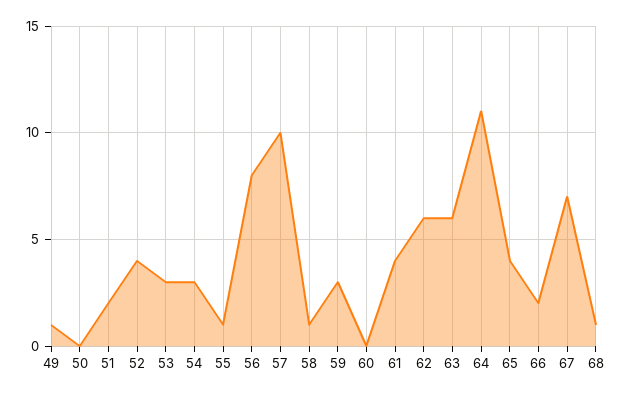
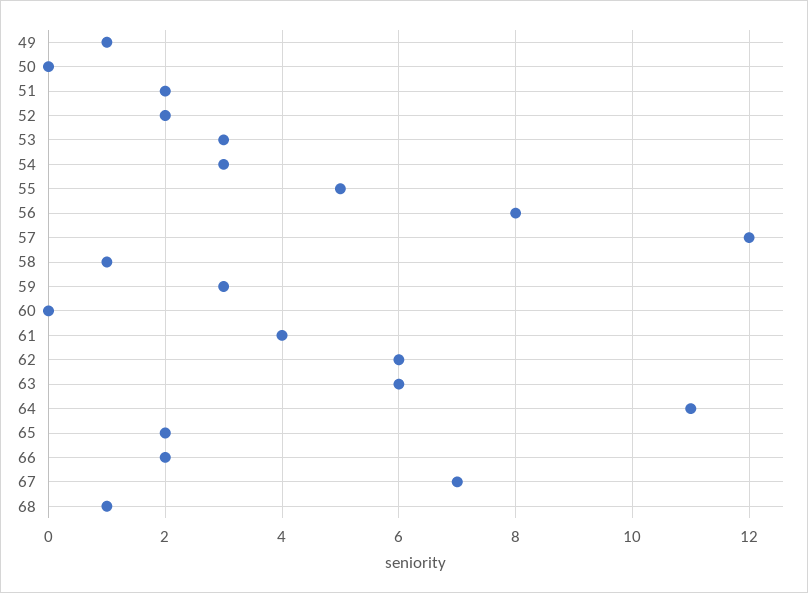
52: 4 -> 2
55: 1 -> 5
57: 10 -> 12
65: 4 -> 2

